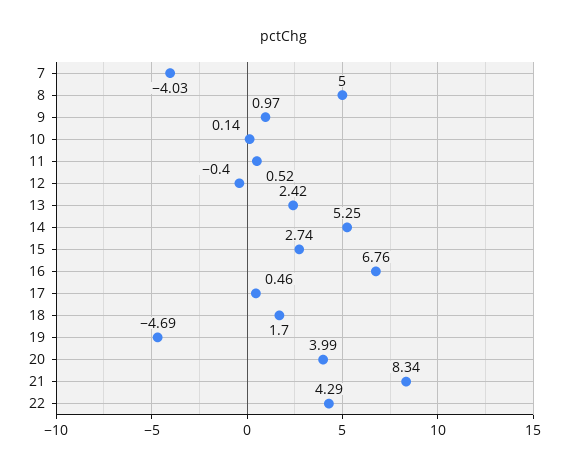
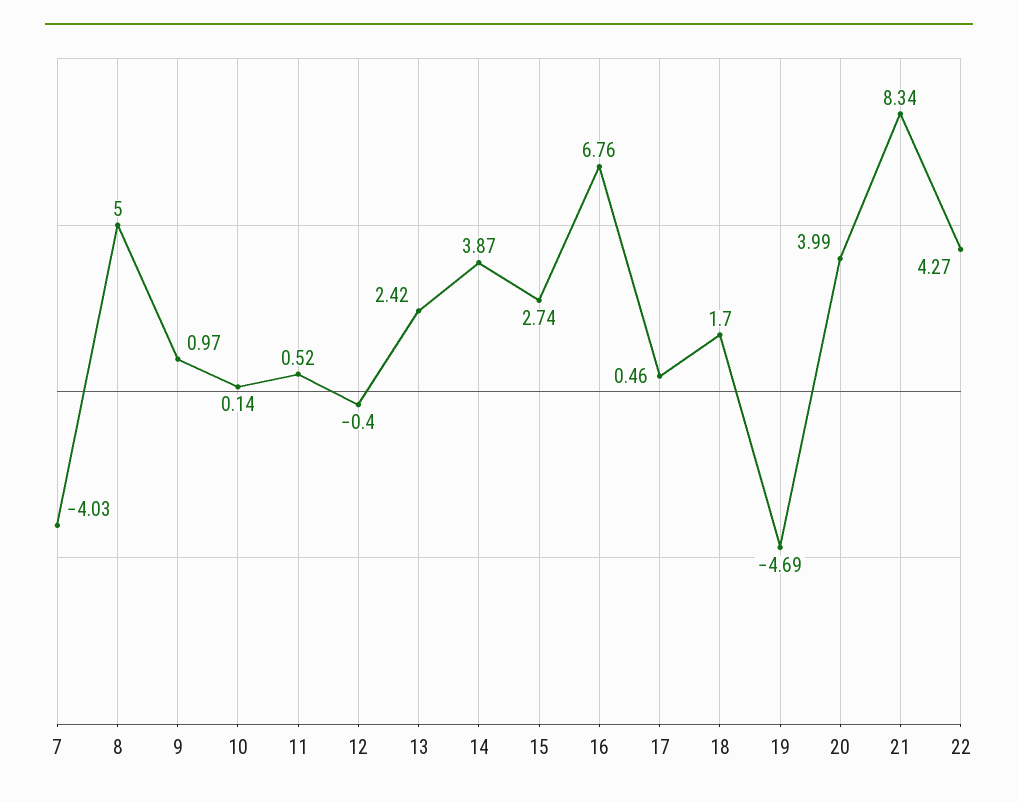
14: 5.25 -> 3.87
22: 4.29 -> 4.27

